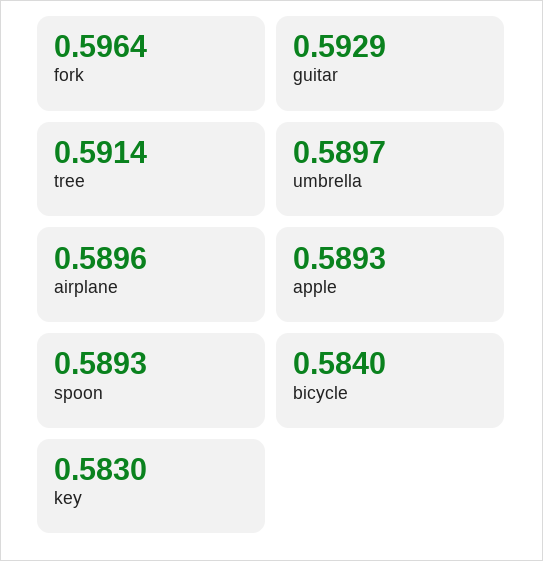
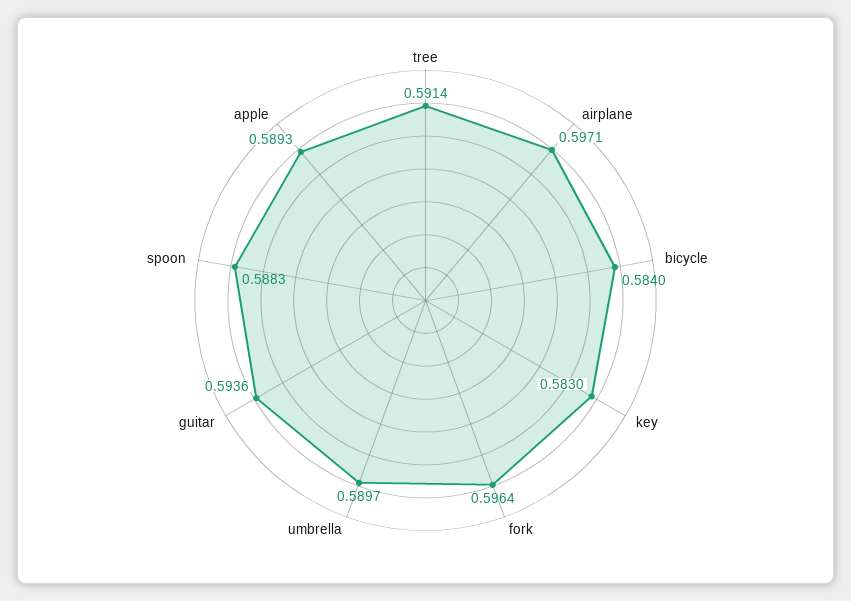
guitar: 0.5929 -> 0.5936
airplane: 0.5896 -> 0.5971
spoon: 0.5893 -> 0.5883

